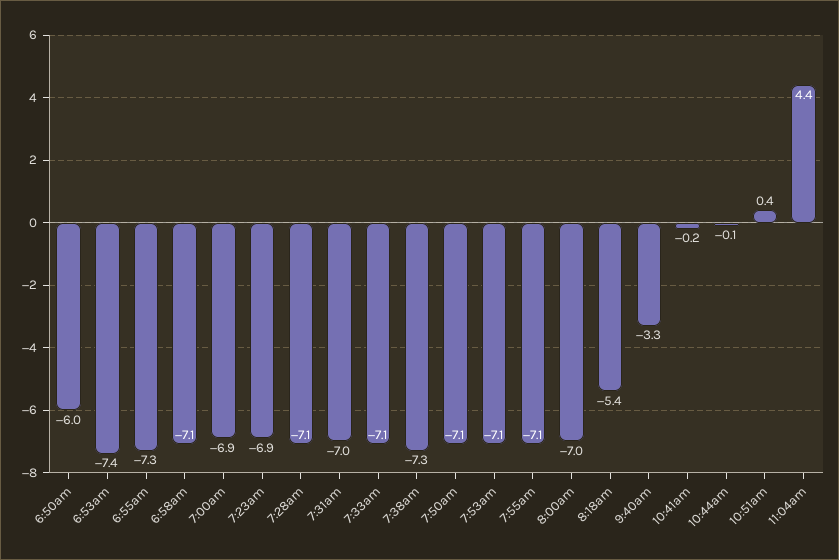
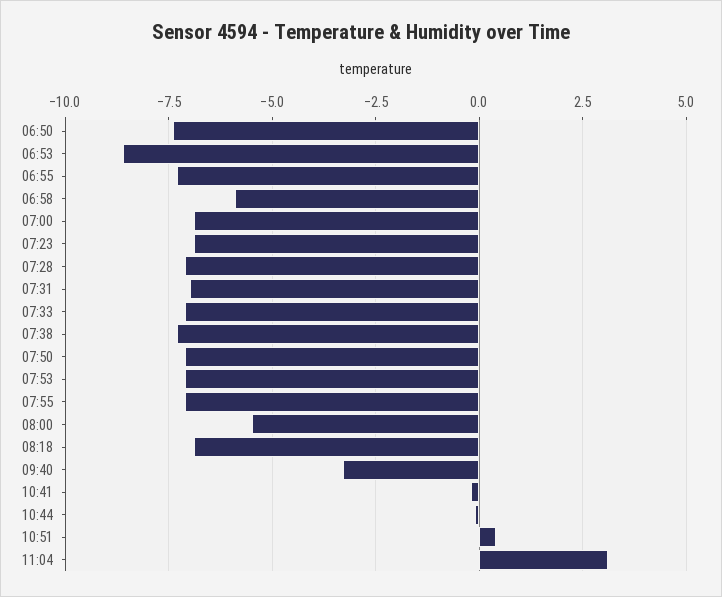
6:50am: -6 -> -7.5
6:53am: -7.4 -> -8.5
6:58am: -7.1 -> -6
8:00am: -7 -> -5.5
8:18am: -5.4 -> -7
11:04am: 4.4 -> 3

